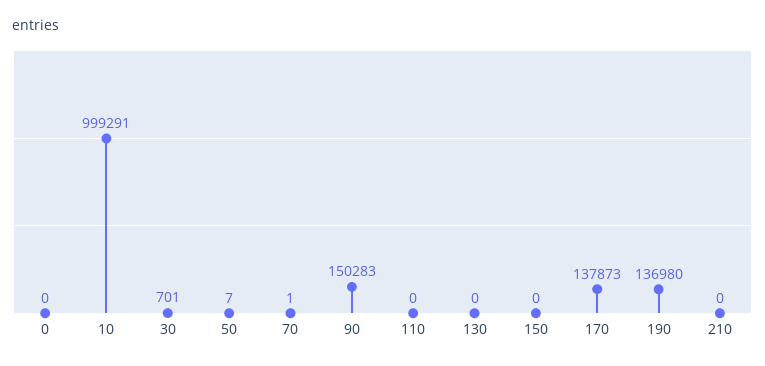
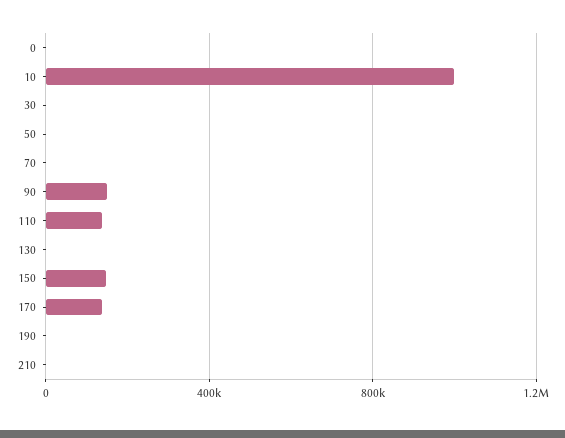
110: 0 -> 150000
150: 0 -> 150000
190: 136980 -> 0

